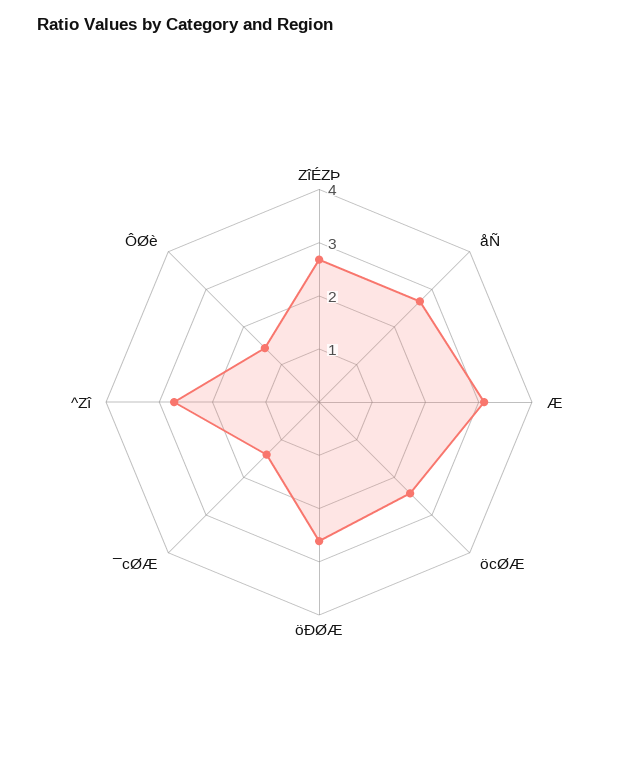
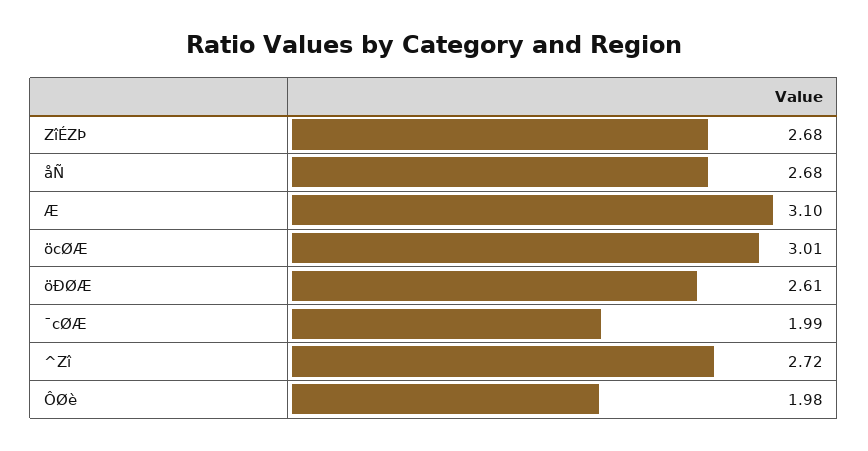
öcØÆ: 2.4 -> 3.01
¯cØÆ: 1.4 -> 1.99
ÔØè: 1.4 -> 1.98

